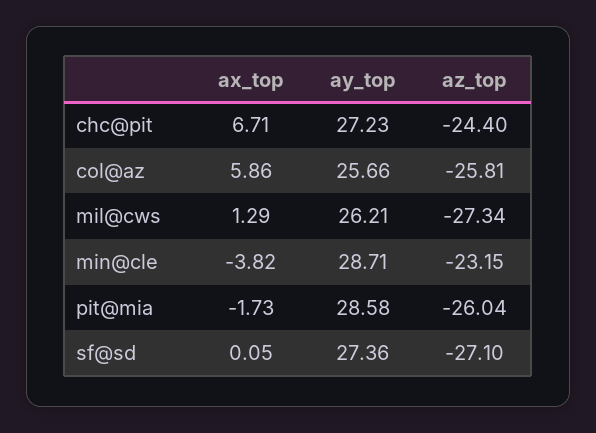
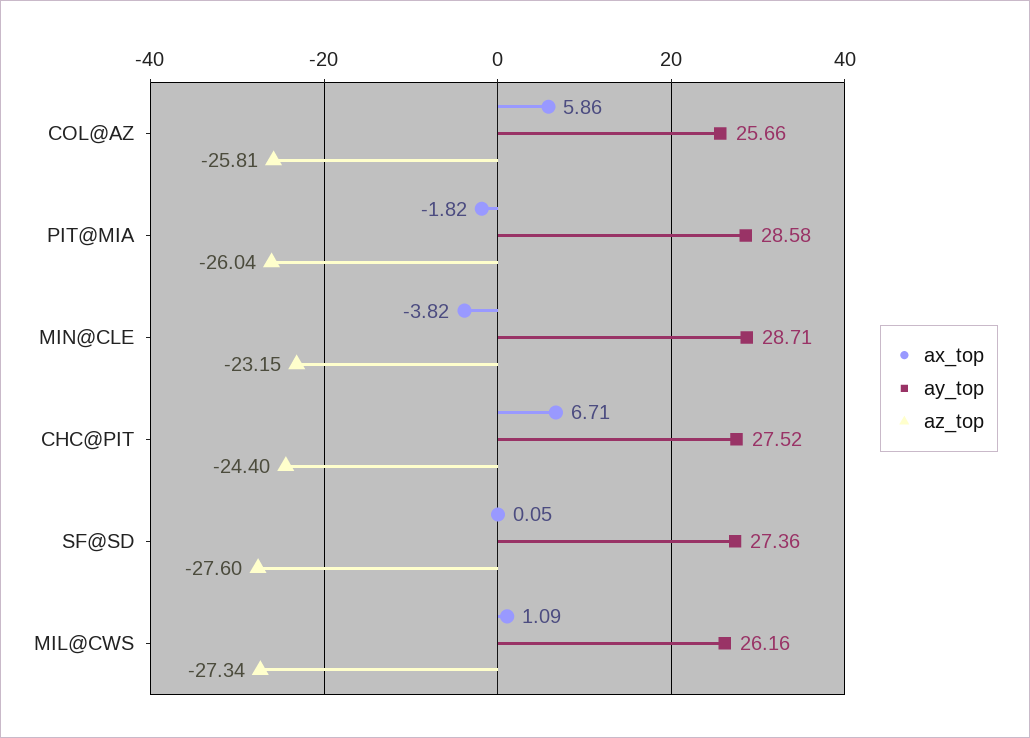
ay_top, chc@pit: 27.23 -> 27.52
ax_top, mil@cws: 1.29 -> 1.09
ay_top, mil@cws: 26.21 -> 26.16
ax_top, pit@mia: -1.73 -> -1.82
az_top, sf@sd: -27.1 -> -27.6

